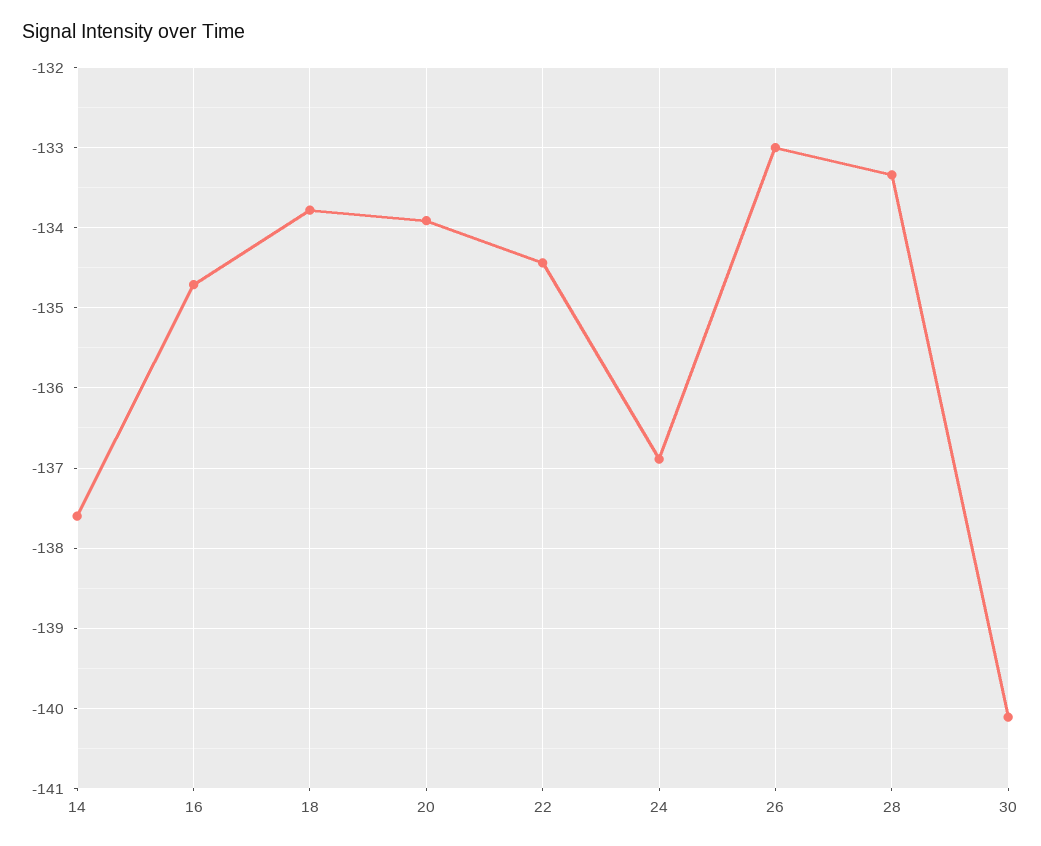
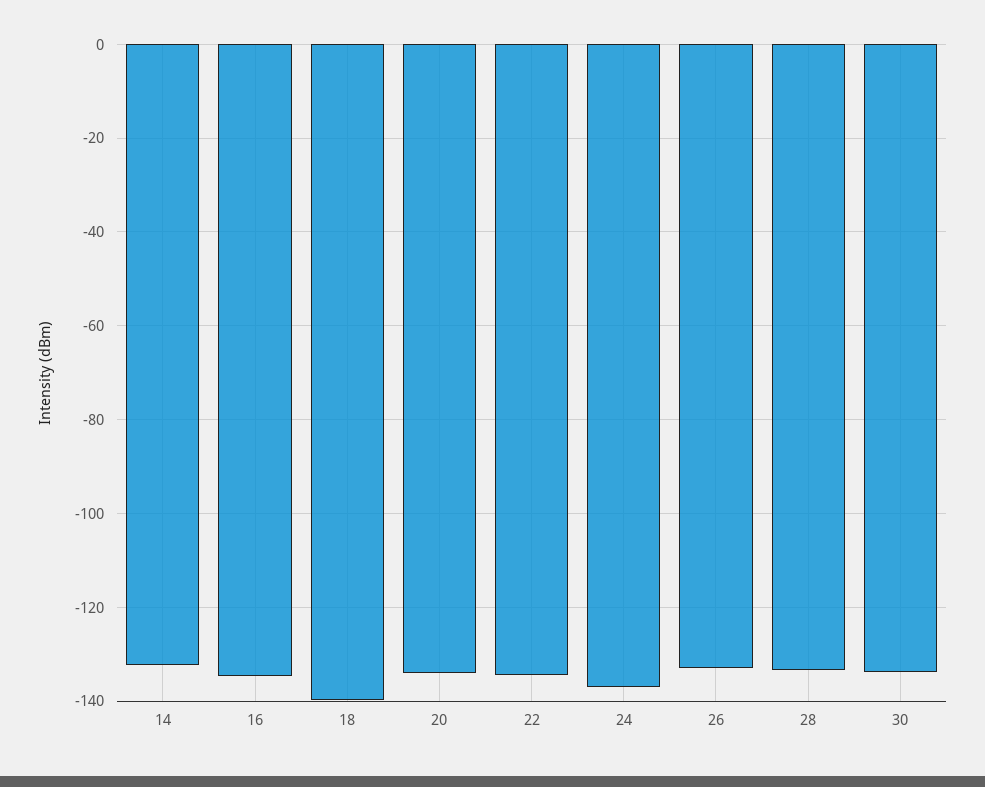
14: -137.6 -> -132
18: -133.8 -> -140
30: -140.1 -> -134

